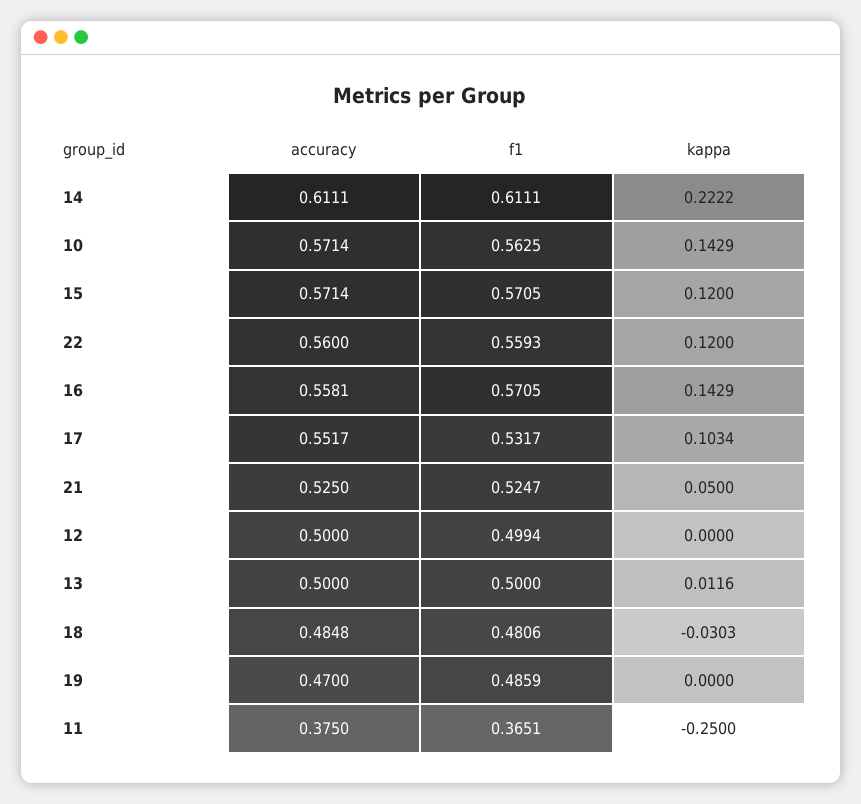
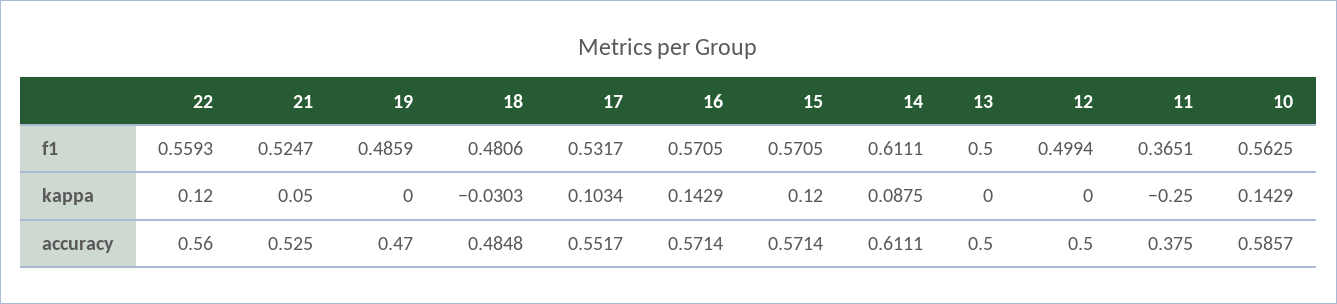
kappa, 14: 0.2222 -> 0.0875
accuracy, 10: 0.5714 -> 0.5857
accuracy, 16: 0.5581 -> 0.5714
kappa, 13: 0.0116 -> 0

